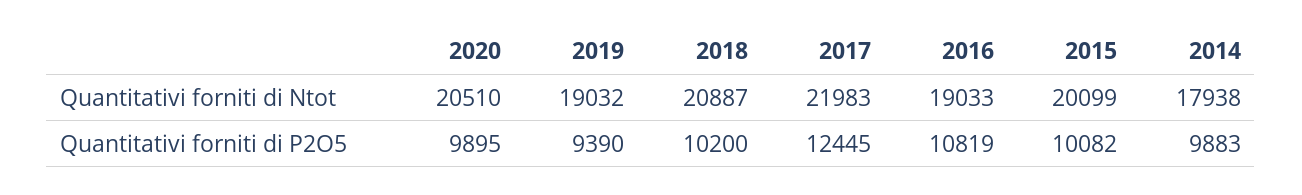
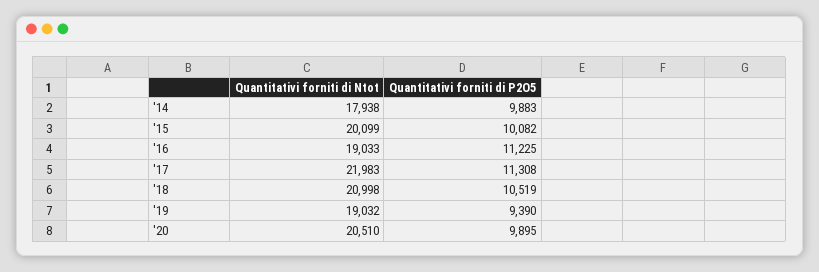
2018, Quantitativi forniti di Ntot: 20887 -> 20998
2018, Quantitativi forniti di P2O5: 10200 -> 10519
2017, Quantitativi forniti di P2O5: 12445 -> 11308
2016, Quantitativi forniti di P2O5: 10819 -> 11225

